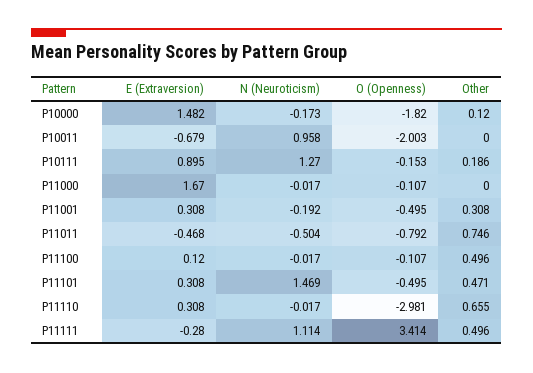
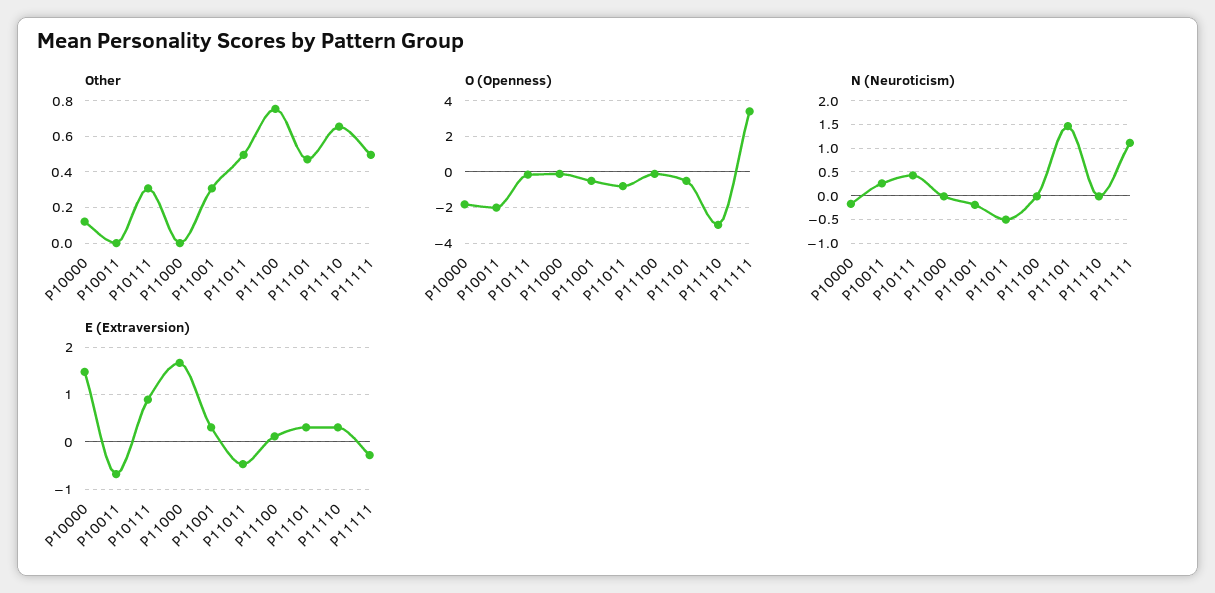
N (Neuroticism), P10011: 0.958 -> 0.25
N (Neuroticism), P10111: 1.27 -> 0.5
Other, P10111: 0.186 -> 0.3
Other, P11011: 0.746 -> 0.5
Other, P11100: 0.496 -> 0.75

